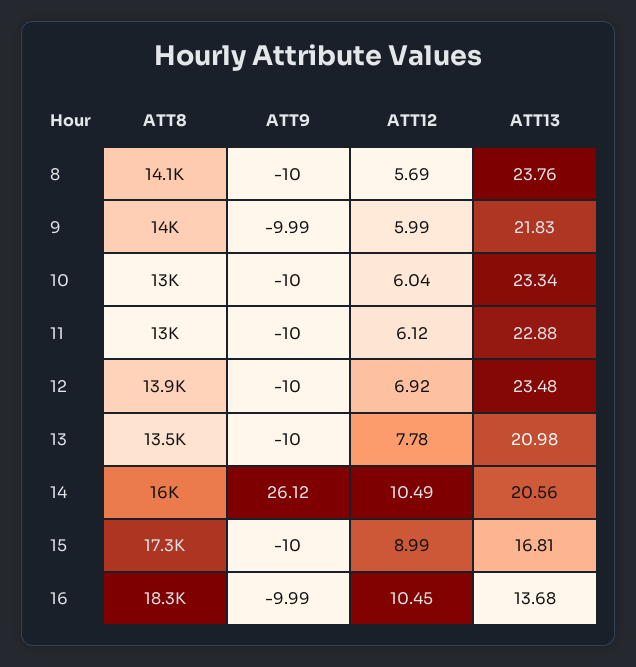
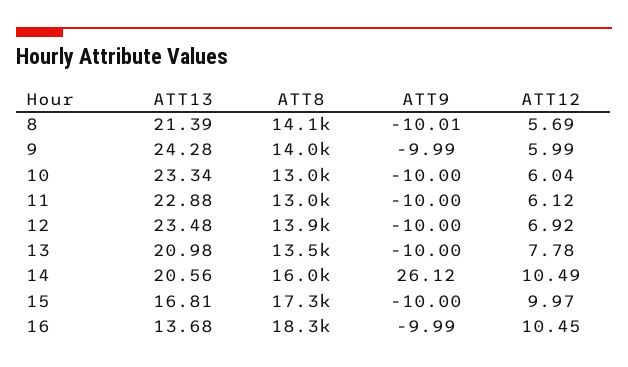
ATT9, 8: -10 -> -10.01
ATT13, 8: 23.76 -> 21.39
ATT13, 9: 21.83 -> 24.28
ATT12, 15: 8.99 -> 9.97

